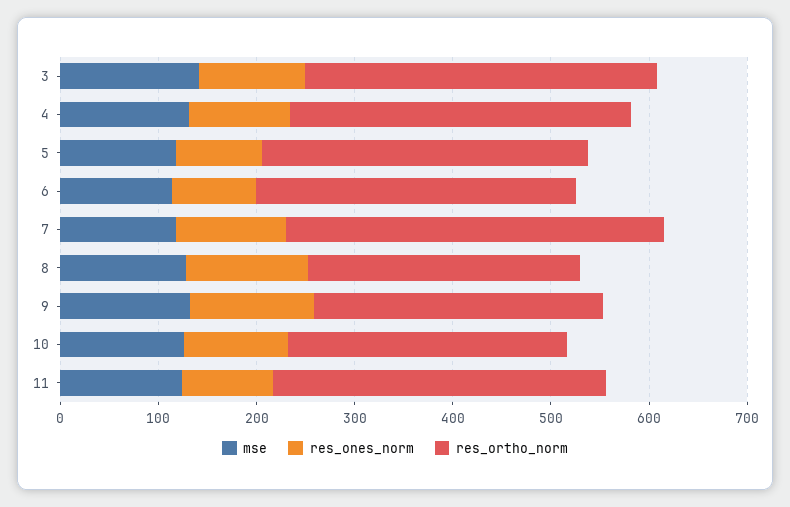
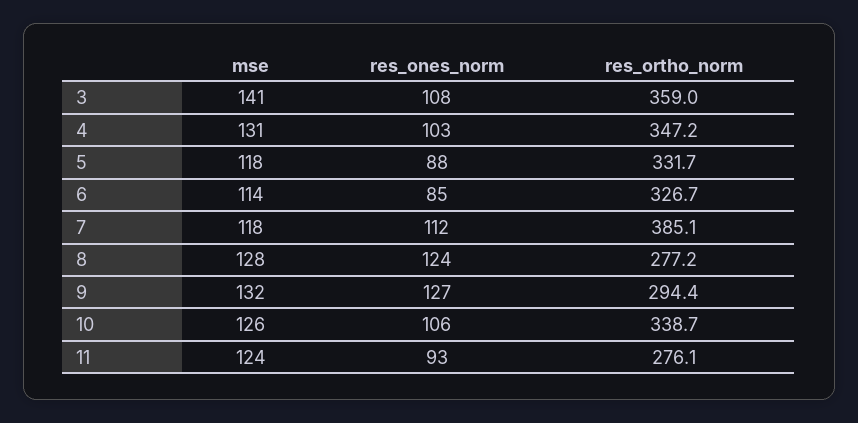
res_ortho_norm, 10: 280 -> 338.7
res_ortho_norm, 11: 340 -> 276.1

